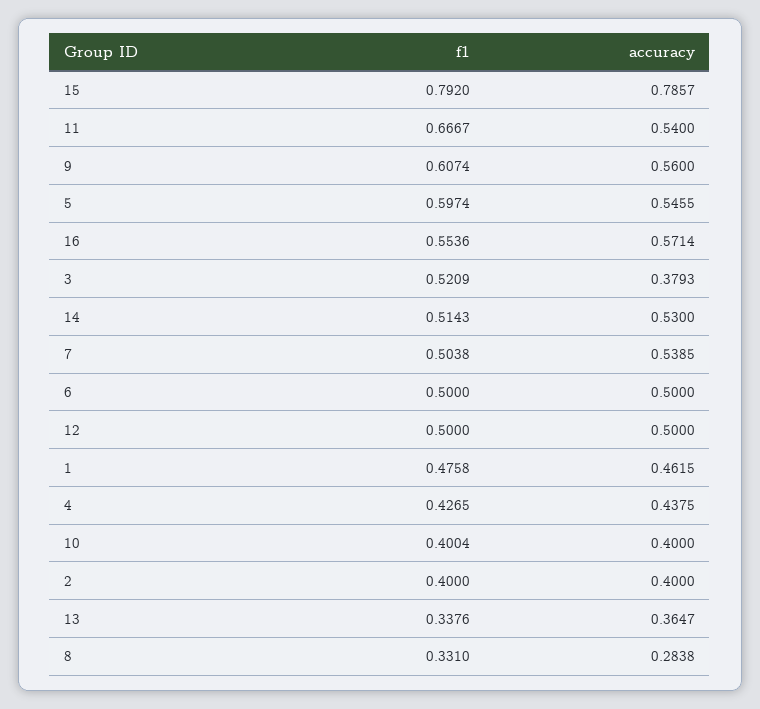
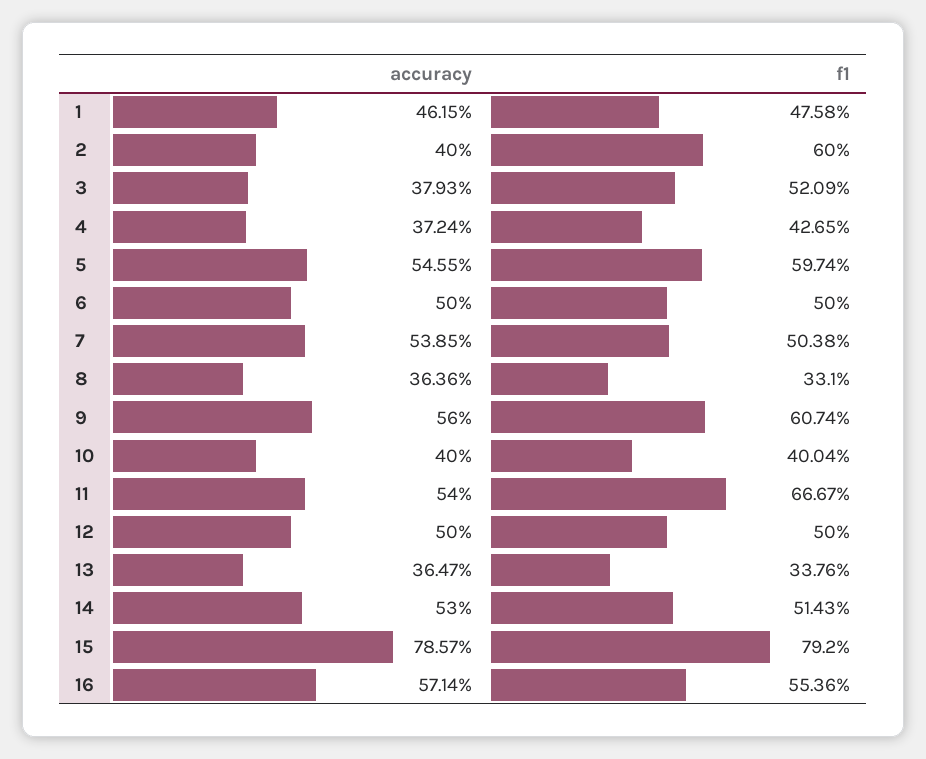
accuracy, 4: 0.4375 -> 0.3724
f1, 2: 0.4 -> 0.6
accuracy, 8: 0.2838 -> 0.3636

